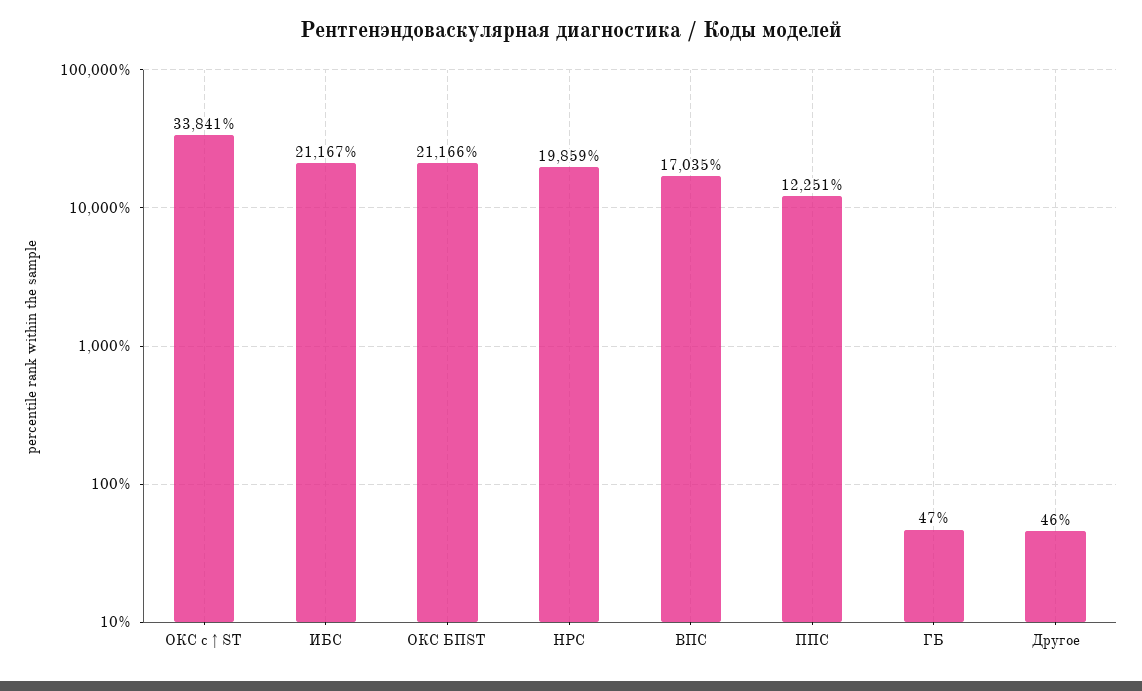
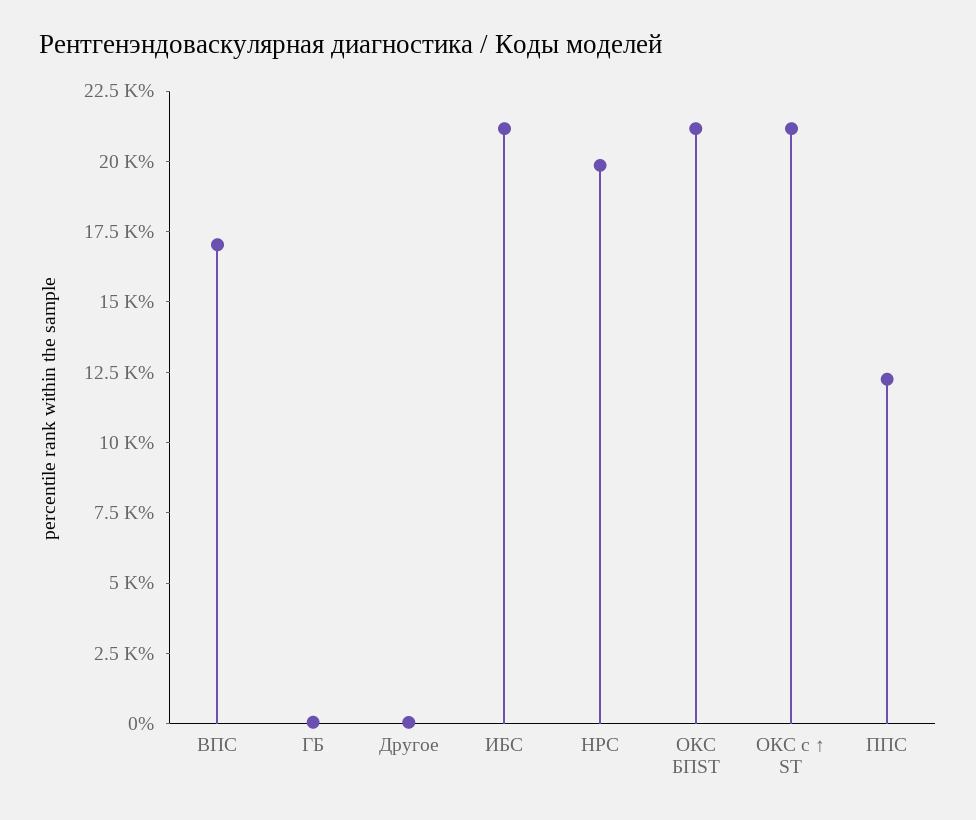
ОКС с ↑ ST: 33841 -> 21000

